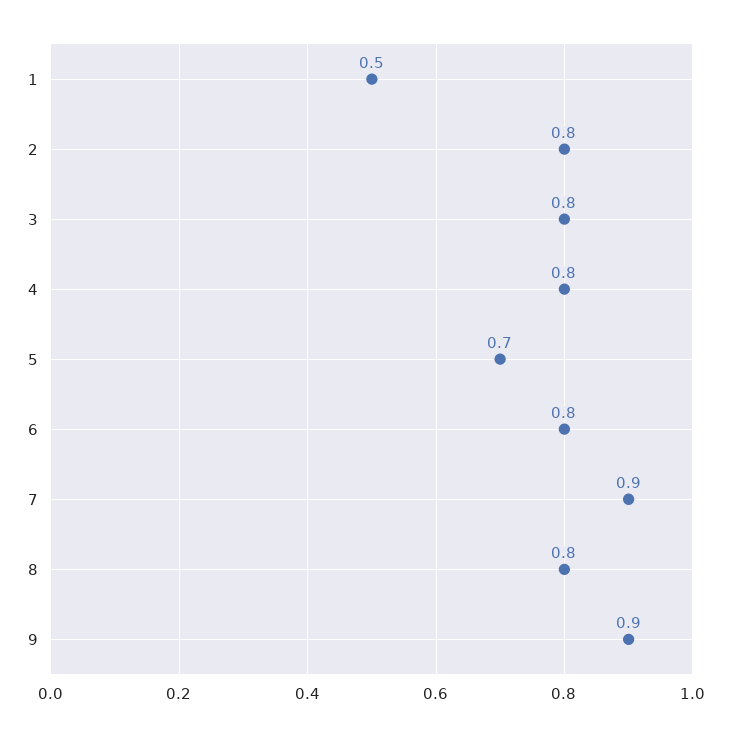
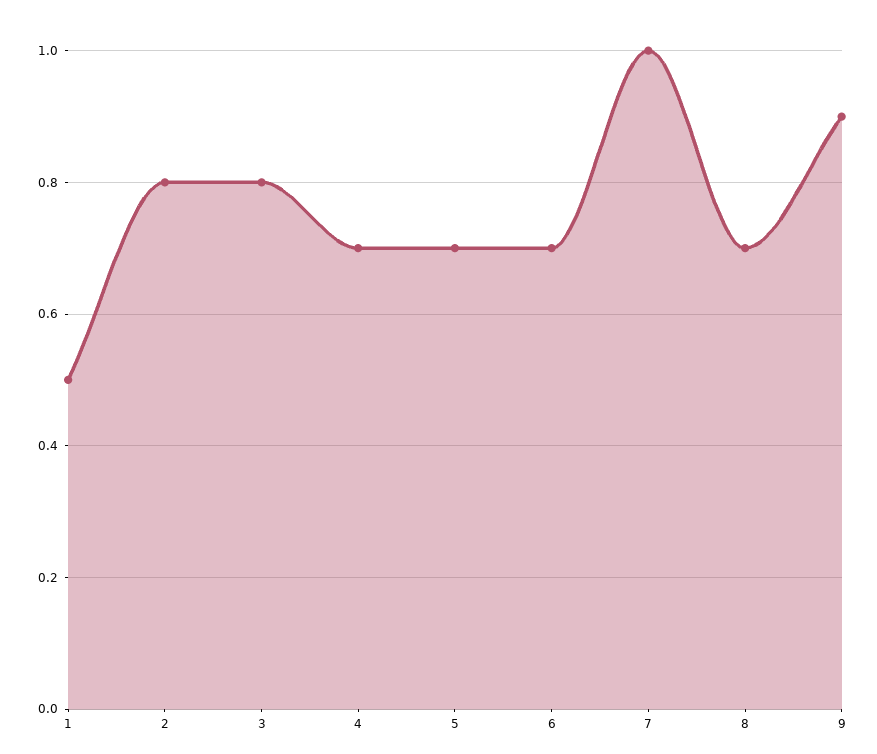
4: 0.8 -> 0.7
6: 0.8 -> 0.7
7: 0.9 -> 1
8: 0.8 -> 0.7

